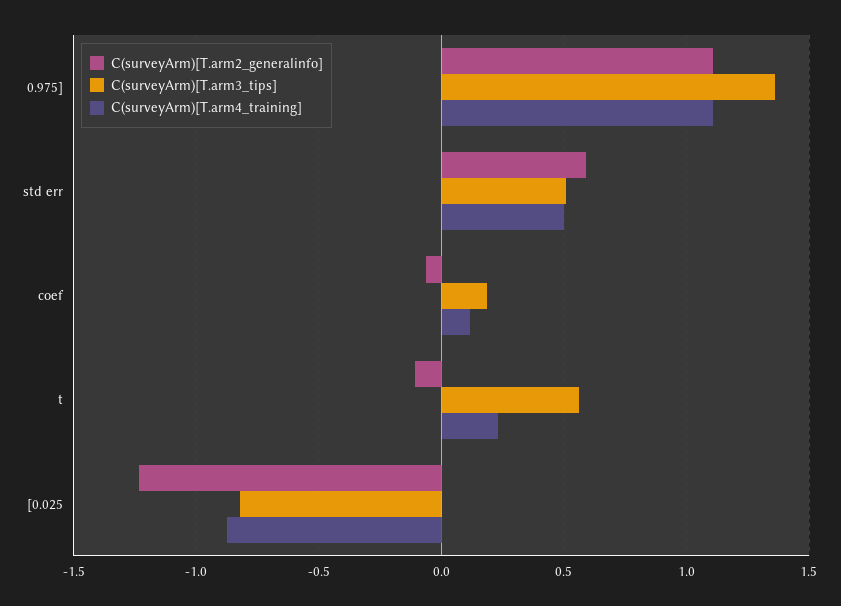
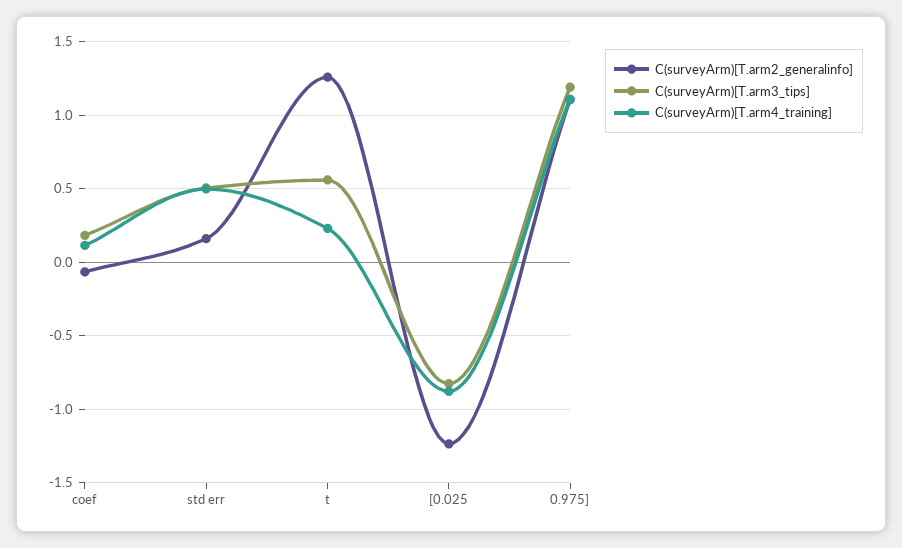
C(surveyArm)[T.arm3_tips], 0.975]: 1.35 -> 1.2
C(surveyArm)[T.arm2_generalinfo], std err: 0.6 -> 0.15
C(surveyArm)[T.arm2_generalinfo], t: -0.1 -> 1.25

